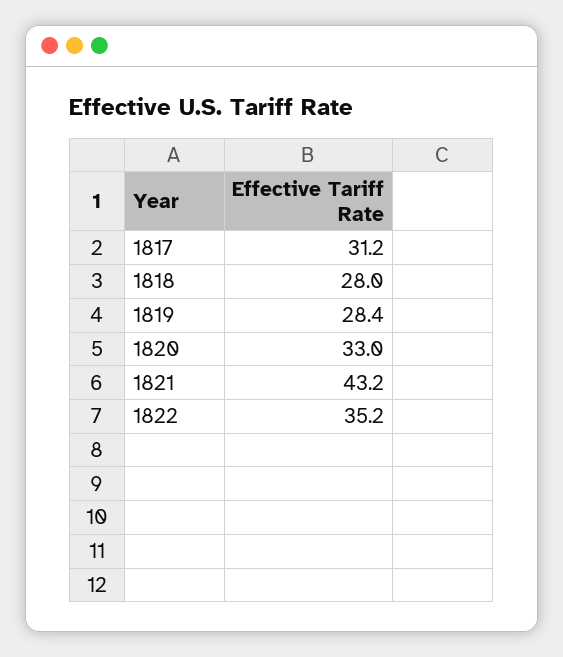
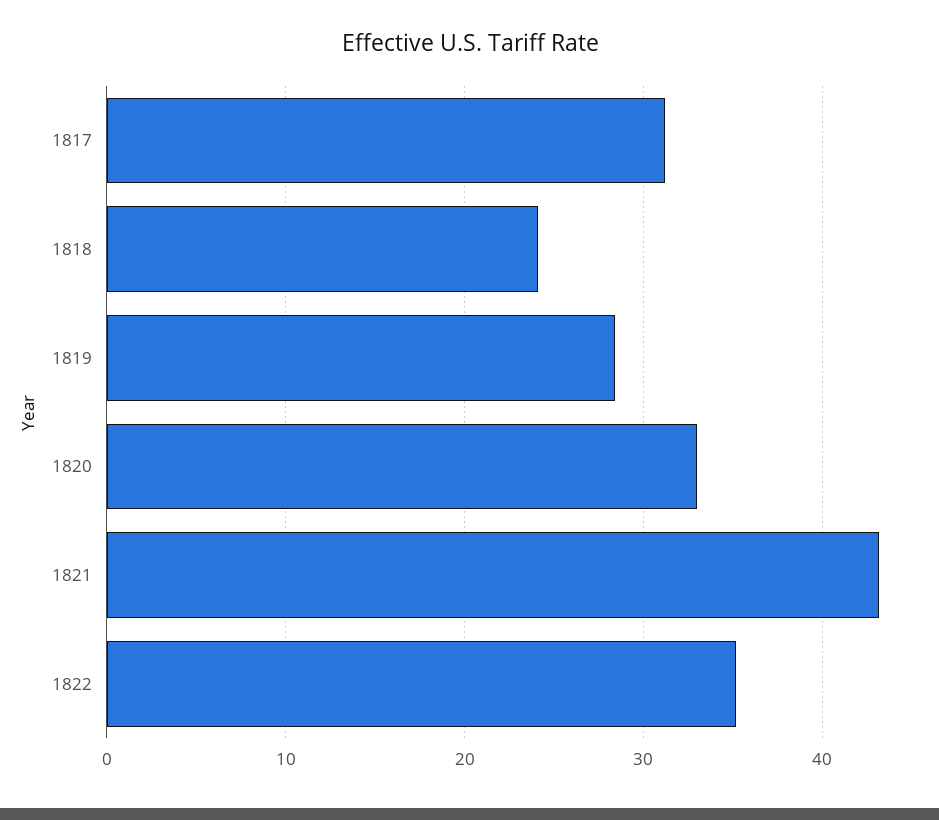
1818: 28 -> 24

